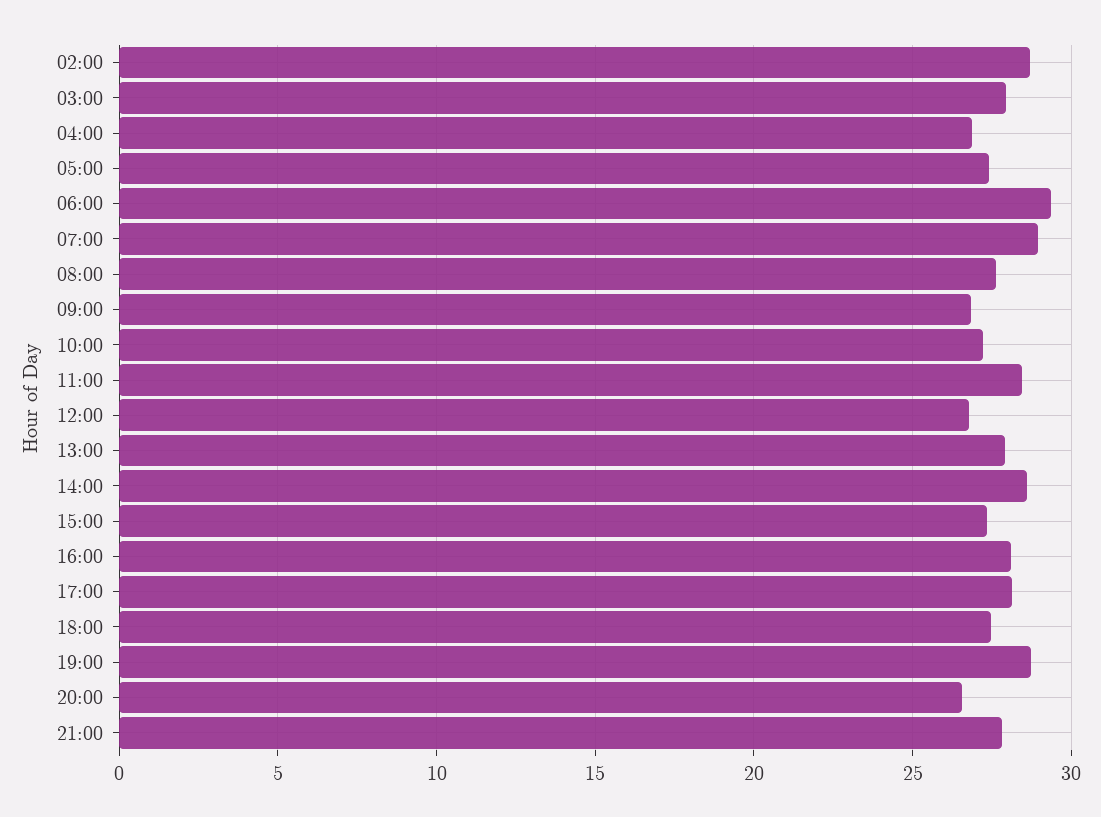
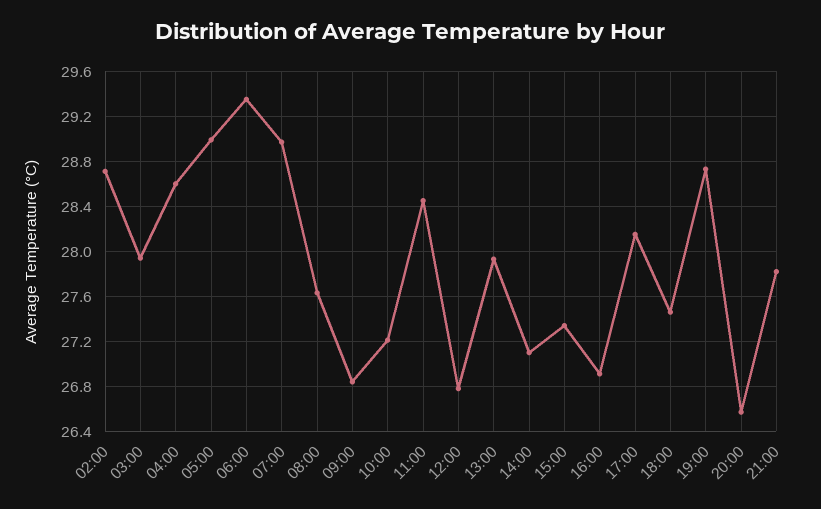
04:00: 27 -> 28.6
05:00: 27.5 -> 29
14:00: 28.5 -> 27.1
16:00: 28 -> 26.9

